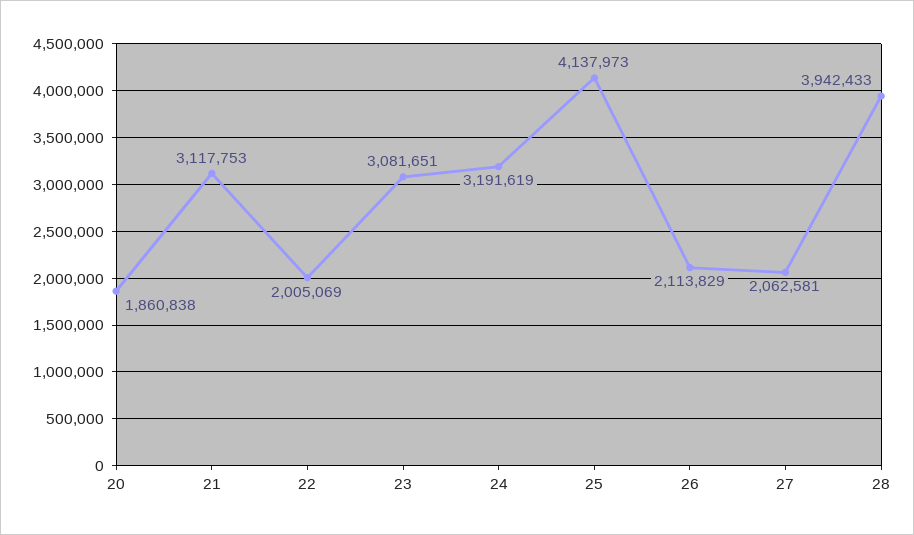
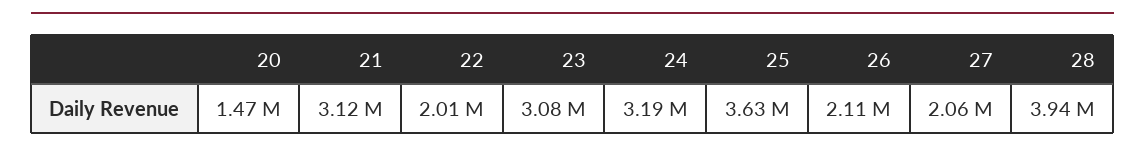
20: 1860838 -> 1470000
25: 4137973 -> 3630000

